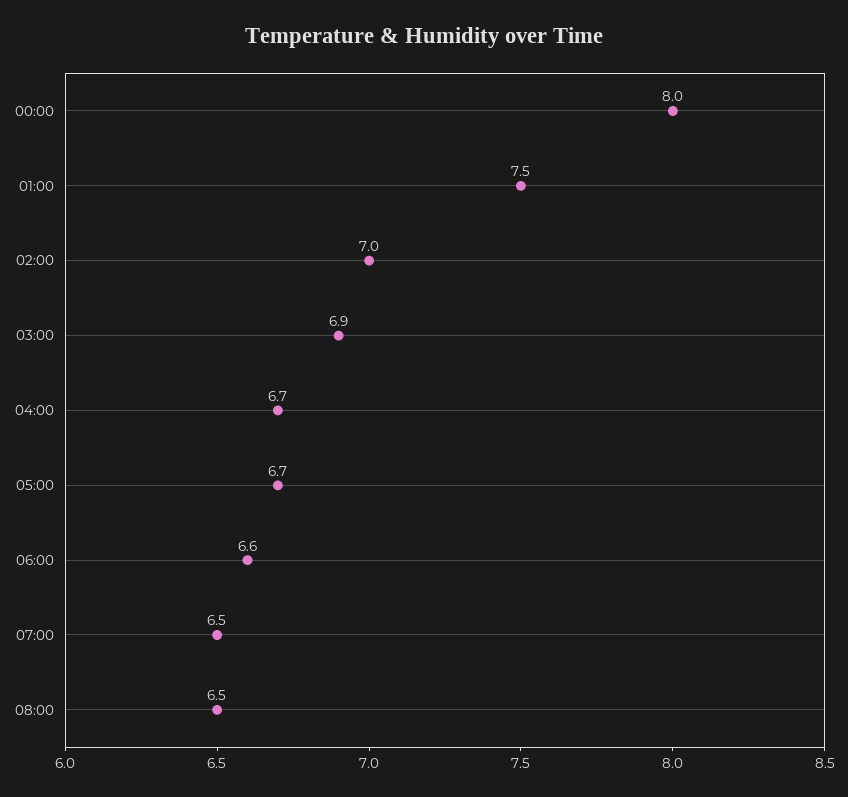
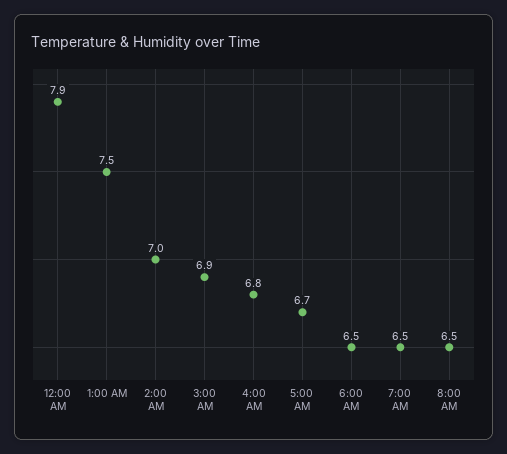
00:00: 8 -> 7.9
04:00: 6.7 -> 6.8
06:00: 6.6 -> 6.5

